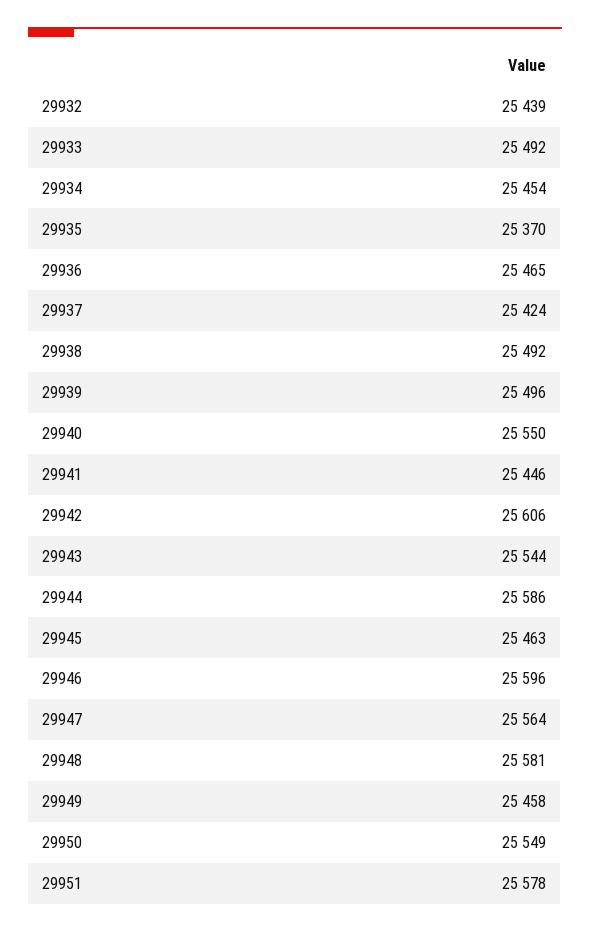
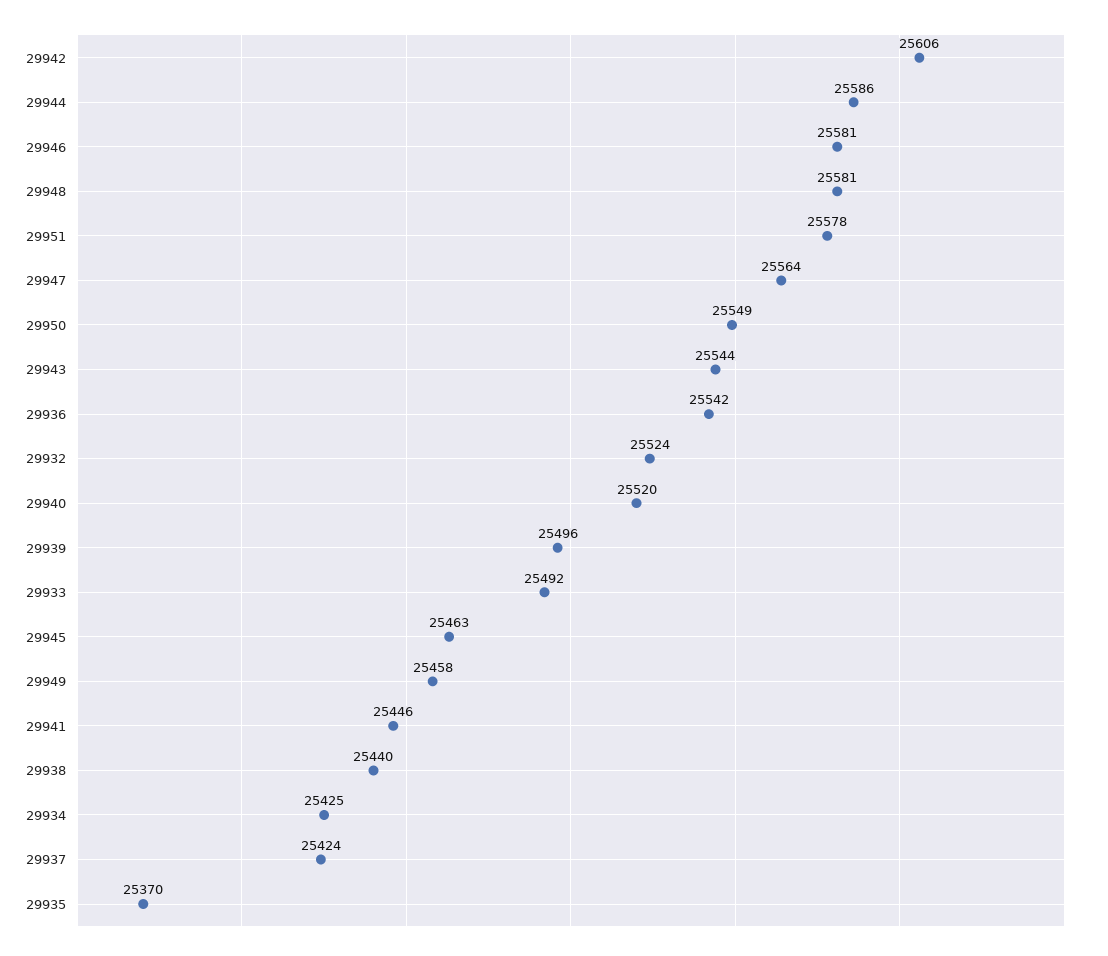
29932: 25439 -> 25524
29934: 25454 -> 25425
29936: 25465 -> 25542
29938: 25492 -> 25440
29940: 25550 -> 25520
29946: 25596 -> 25581

